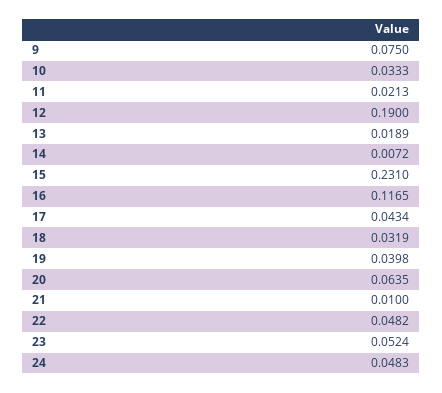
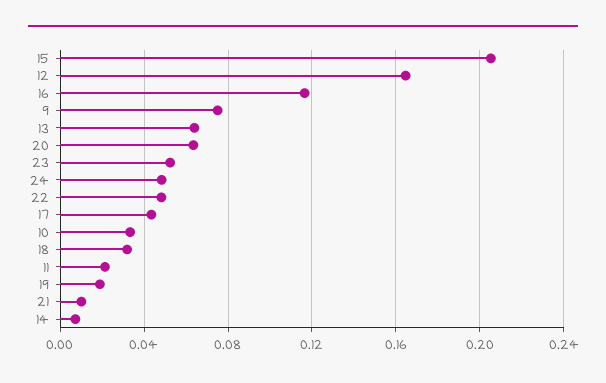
12: 0.19 -> 0.165
13: 0.0189 -> 0.065
15: 0.231 -> 0.205
19: 0.0398 -> 0.02

